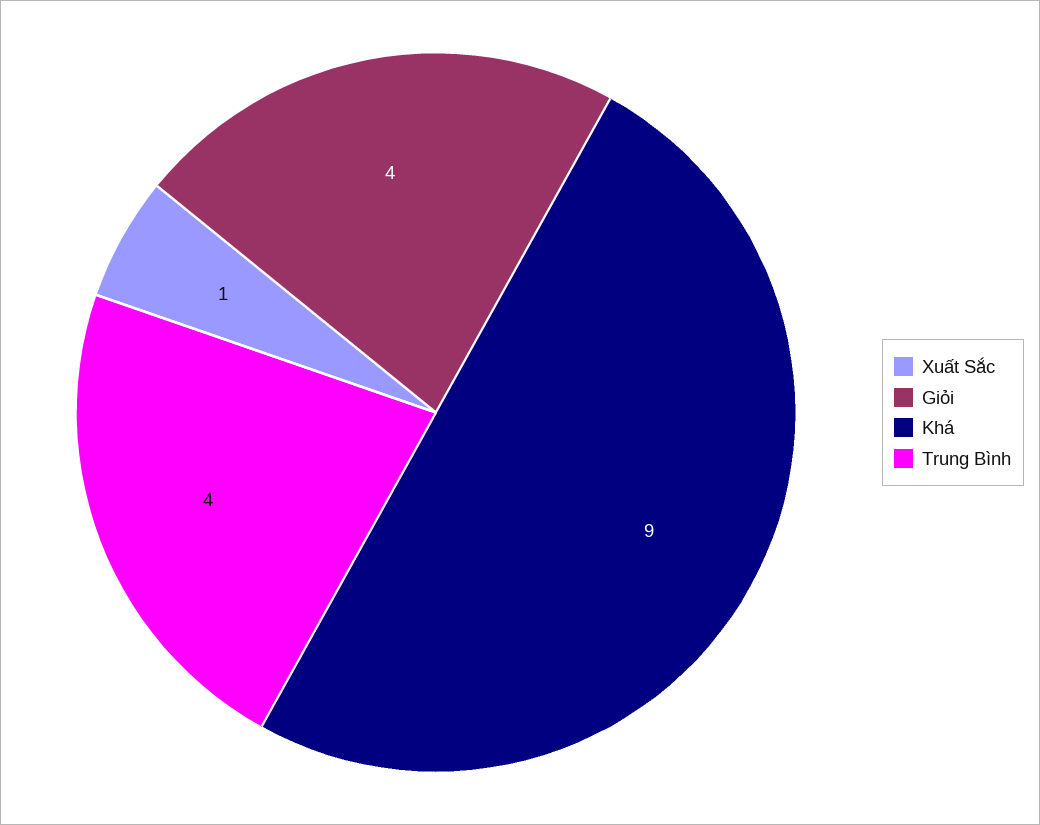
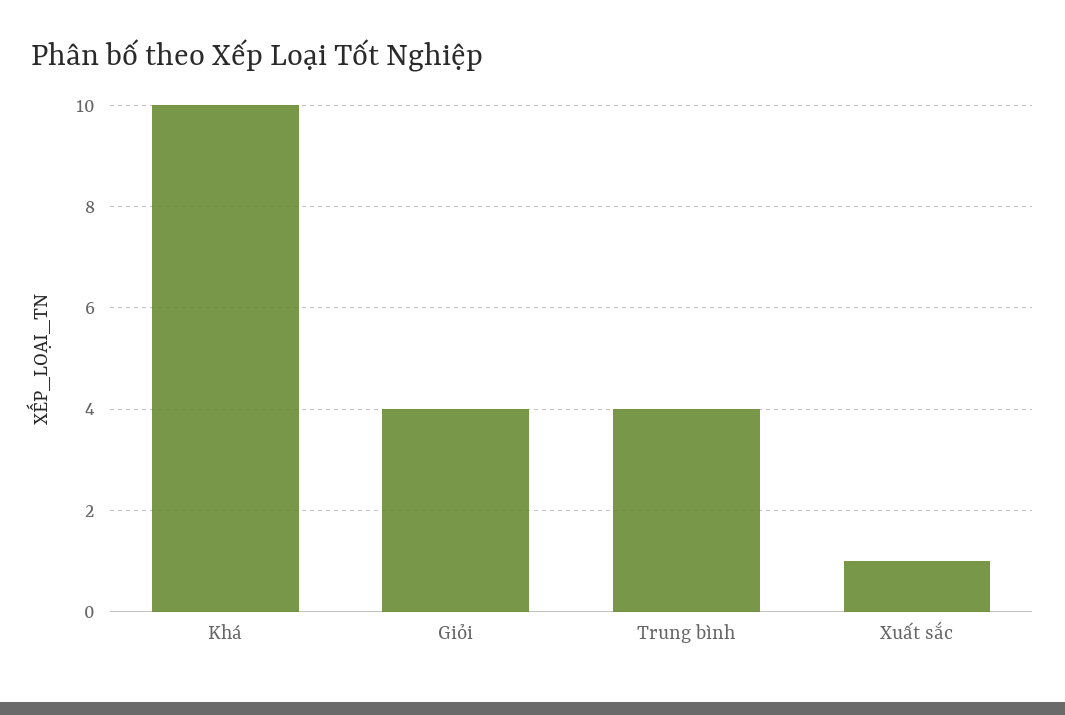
Khá: 9 -> 10

